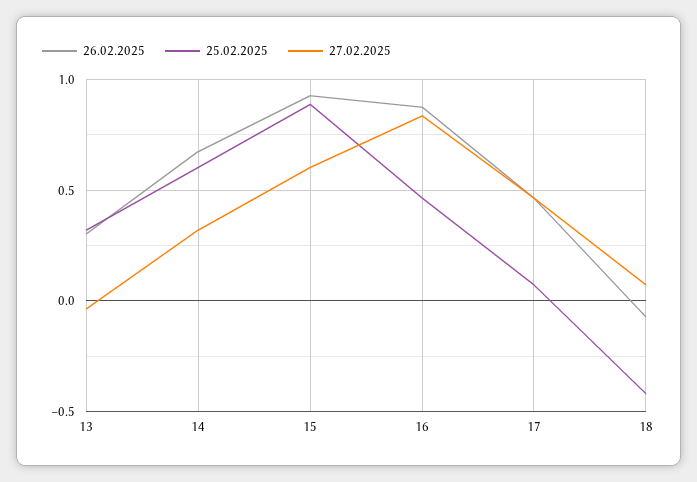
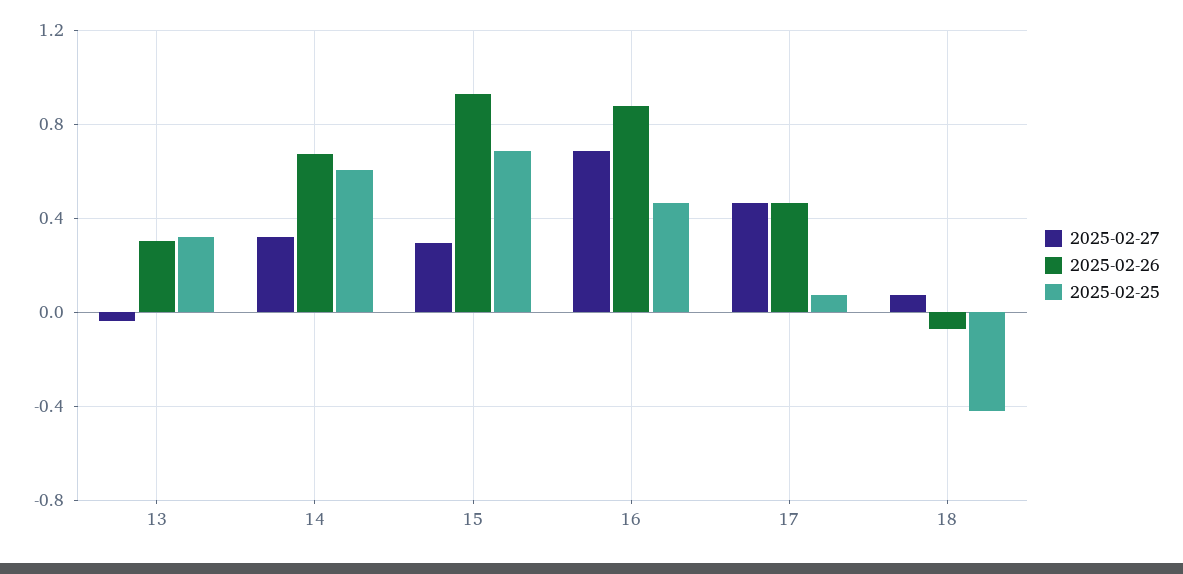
25.02.2025, 15: 0.9 -> 0.7
27.02.2025, 15: 0.6 -> 0.3
27.02.2025, 16: 0.85 -> 0.7

